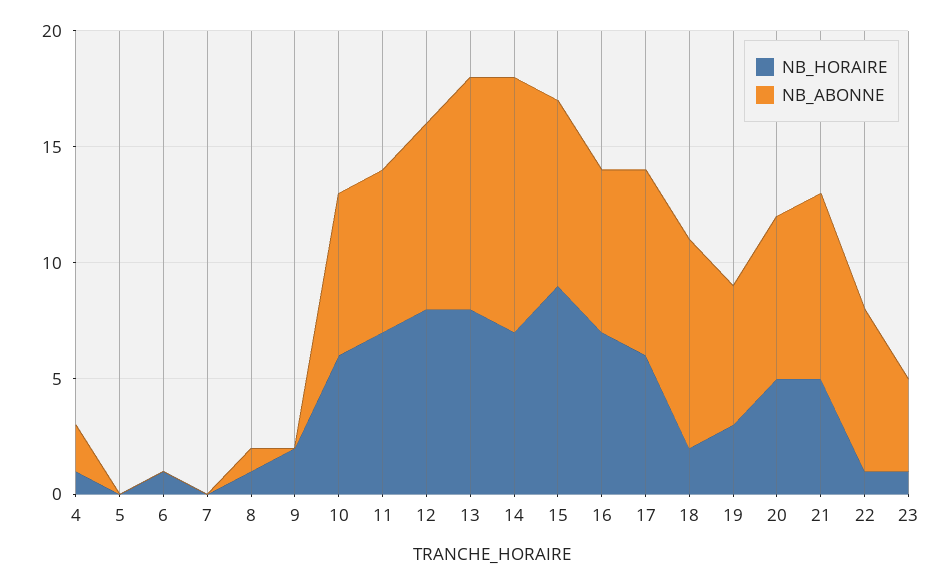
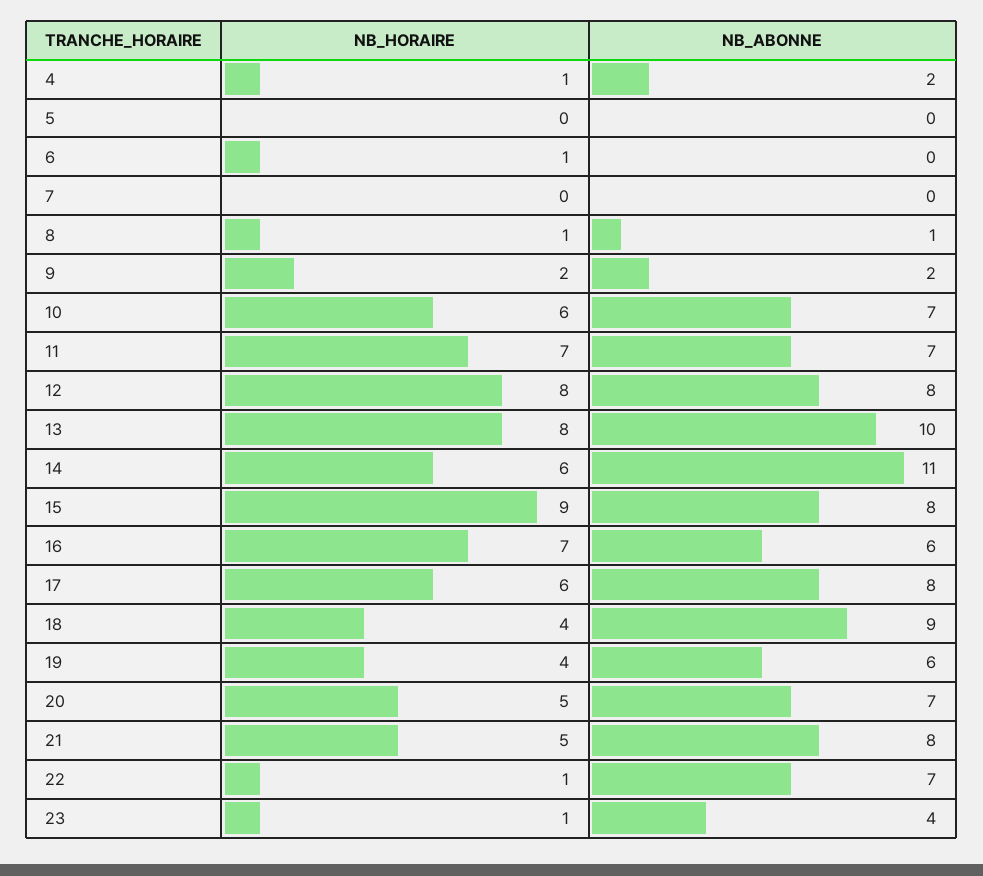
NB_ABONNE, 9: 0 -> 2
NB_HORAIRE, 14: 7 -> 6
NB_ABONNE, 16: 7 -> 6
NB_HORAIRE, 18: 2 -> 4
NB_HORAIRE, 19: 3 -> 4

